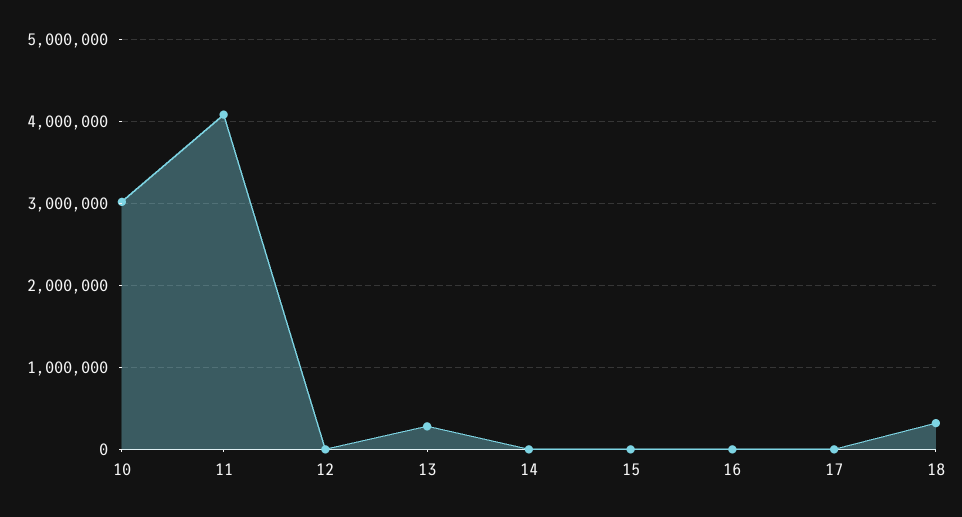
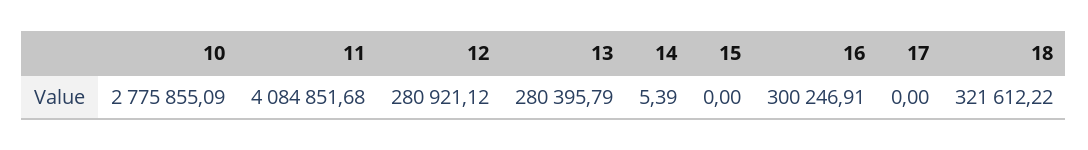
10: 3000000 -> 2775855.09
12: 0 -> 280921.12
16: 0 -> 300246.91

